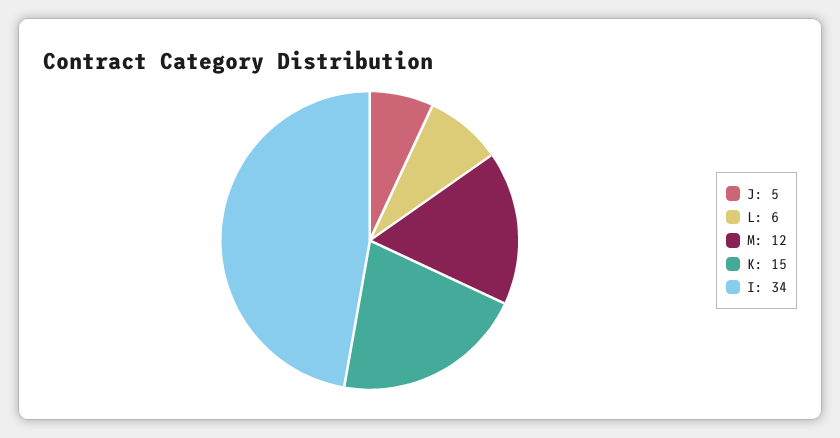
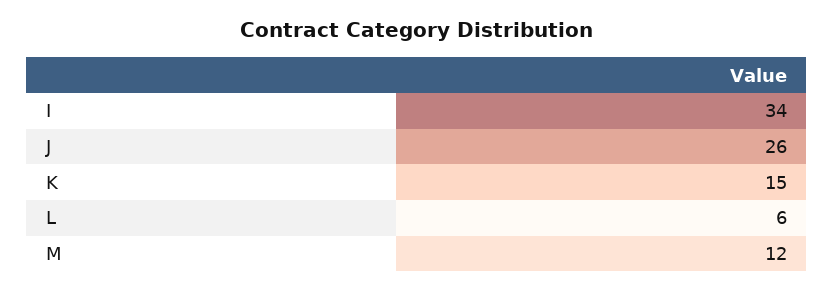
J: 5 -> 26

